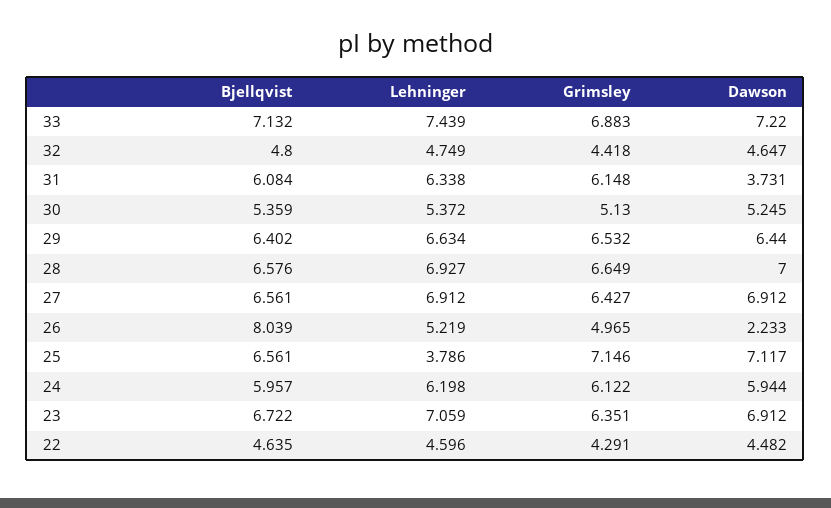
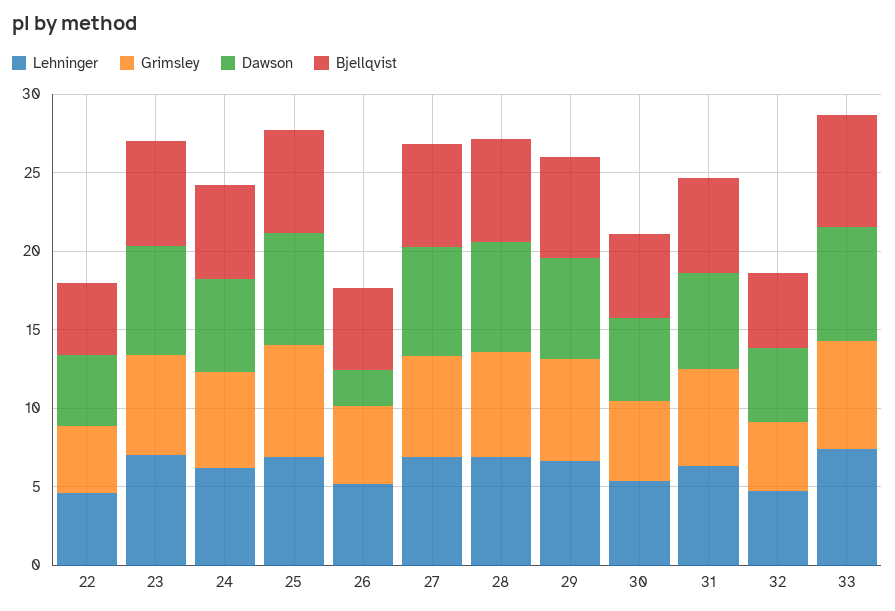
Dawson, 31: 3.731 -> 6
Bjellqvist, 26: 8.039 -> 5
Lehninger, 25: 3.786 -> 7

